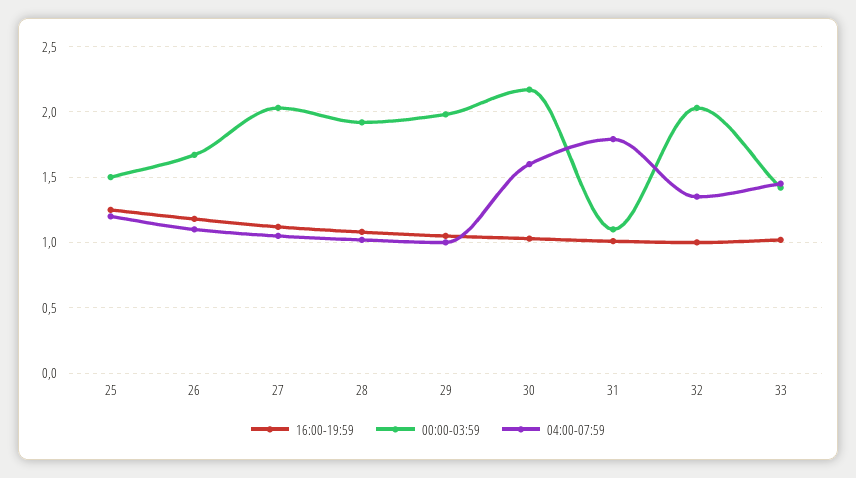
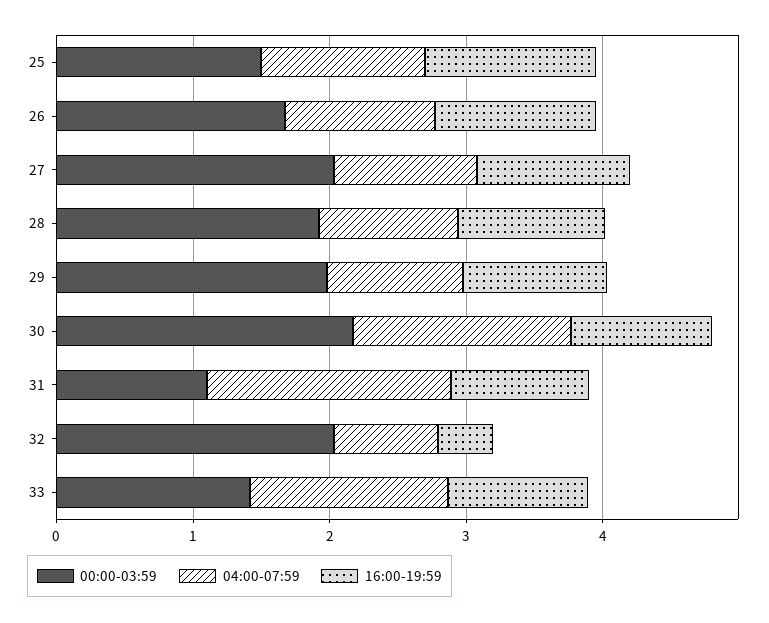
16:00-19:59, 32: 1 -> 0.4
04:00-07:59, 32: 1.35 -> 0.8

